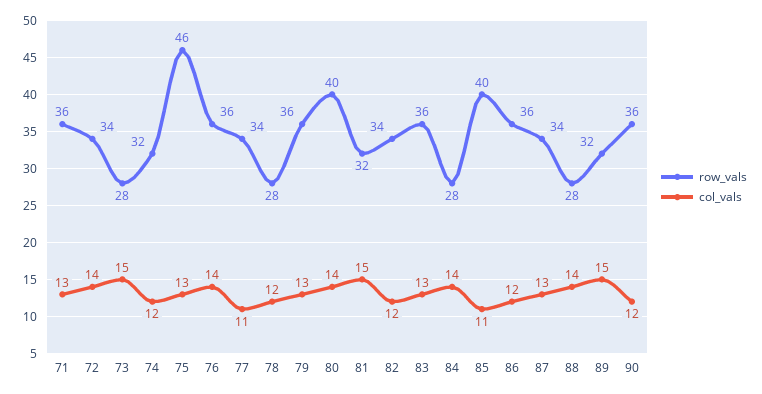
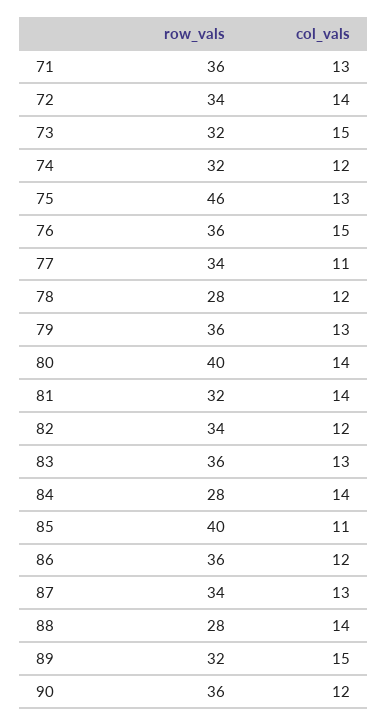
row_vals, 73: 28 -> 32
col_vals, 76: 14 -> 15
col_vals, 81: 15 -> 14

